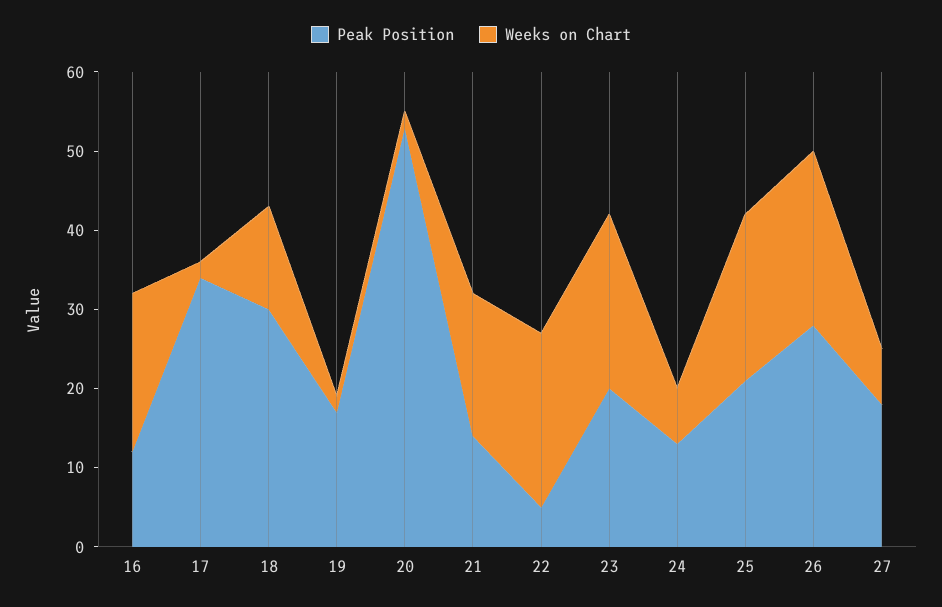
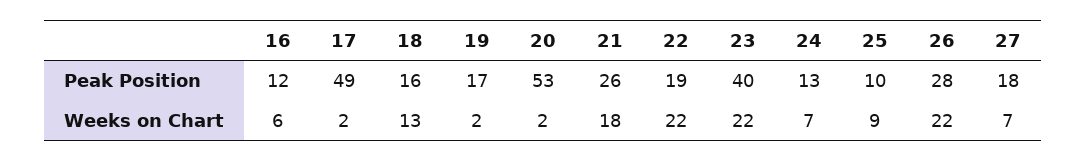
Weeks on Chart, 16: 20 -> 6
Peak Position, 17: 35 -> 49
Peak Position, 18: 30 -> 16
Peak Position, 21: 15 -> 26
Peak Position, 22: 5 -> 19
Peak Position, 23: 20 -> 40
Peak Position, 25: 20 -> 10
Weeks on Chart, 25: 20 -> 9

